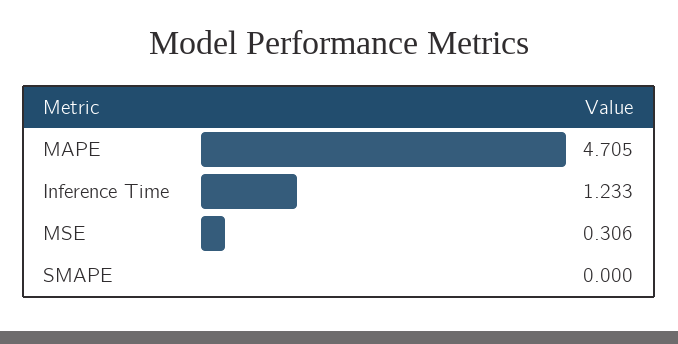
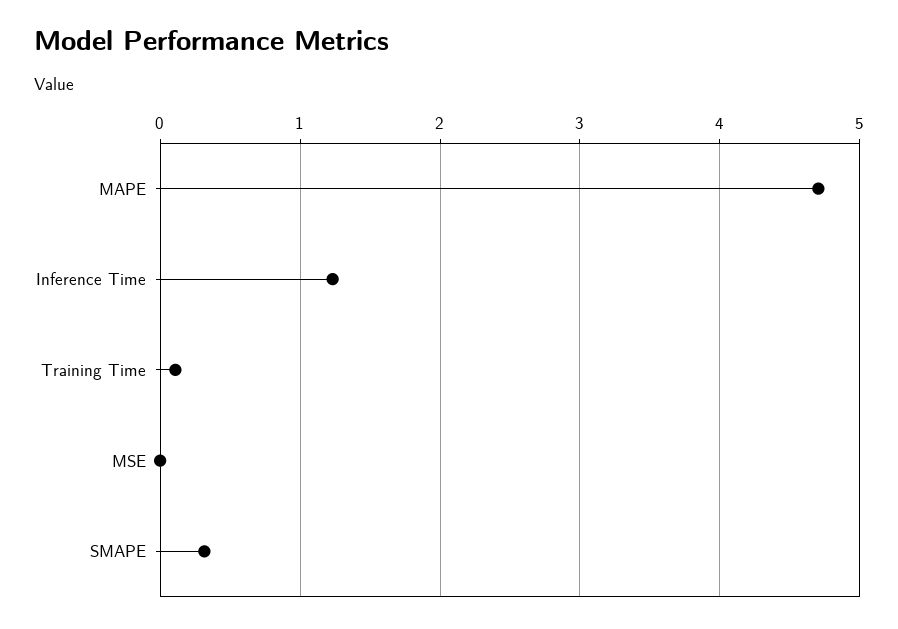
MSE: 0.306 -> 0
SMAPE: 0 -> 0.3
Training Time: none -> 0.1

